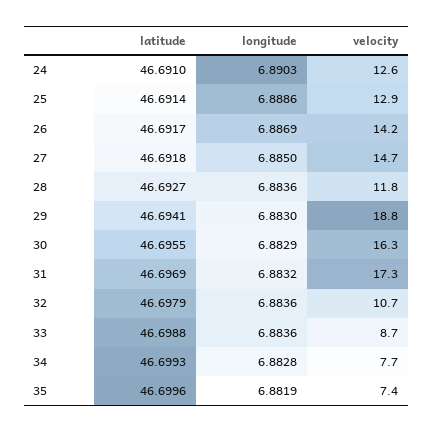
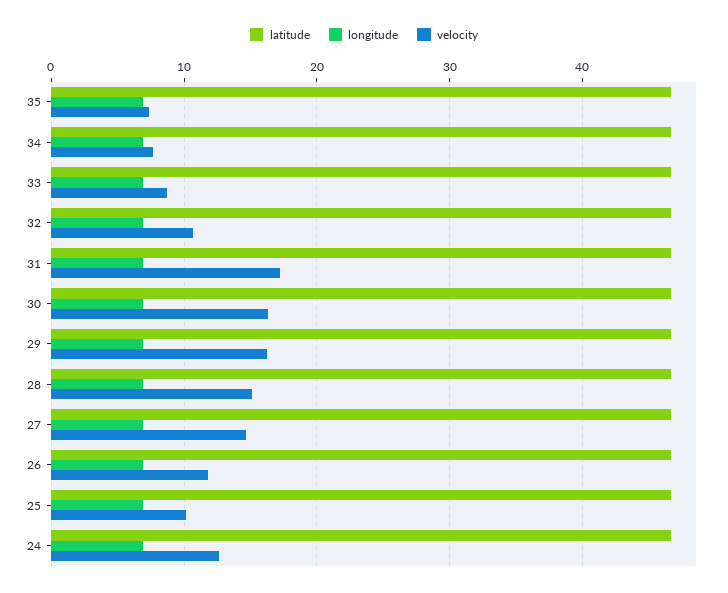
velocity, 25: 12.9 -> 10
velocity, 26: 14.2 -> 12
velocity, 28: 11.8 -> 15
velocity, 29: 18.8 -> 16

